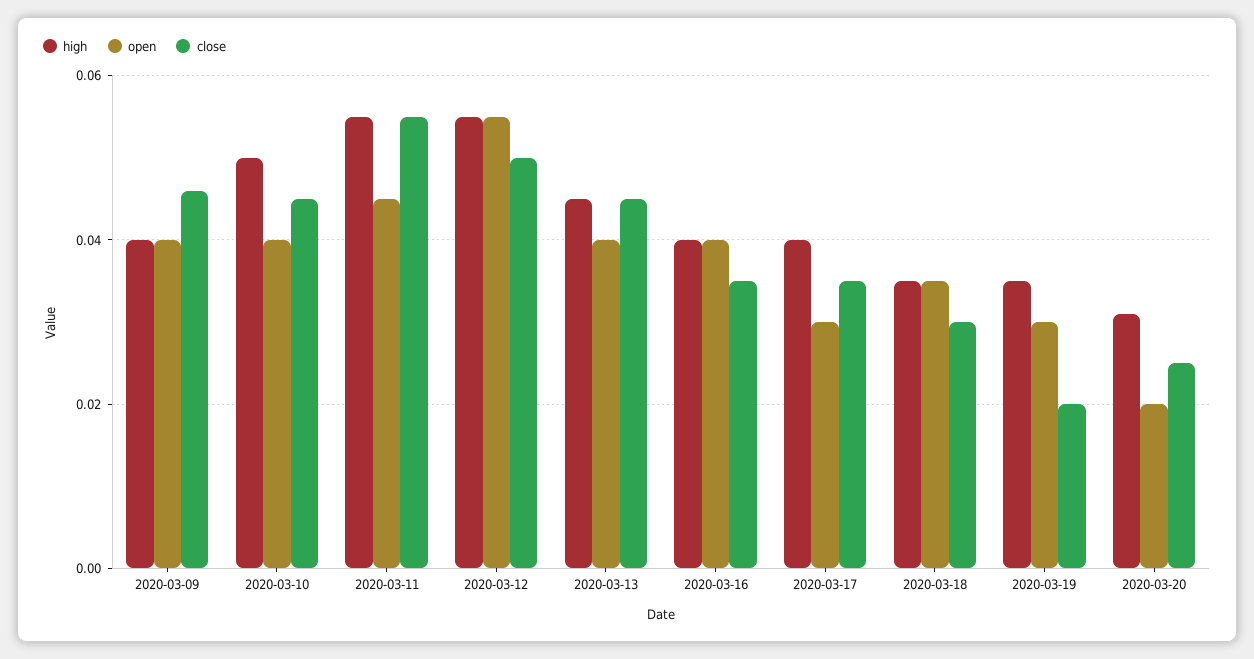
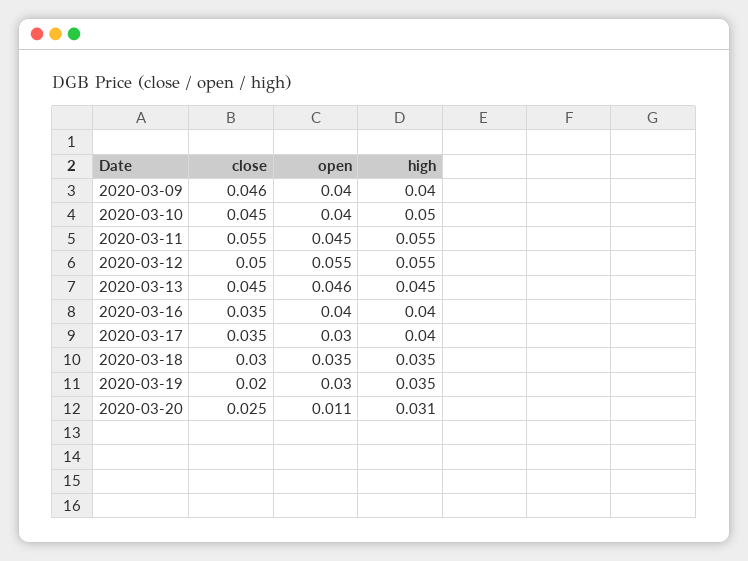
open, 2020-03-13: 0.04 -> 0.046
open, 2020-03-20: 0.02 -> 0.011

